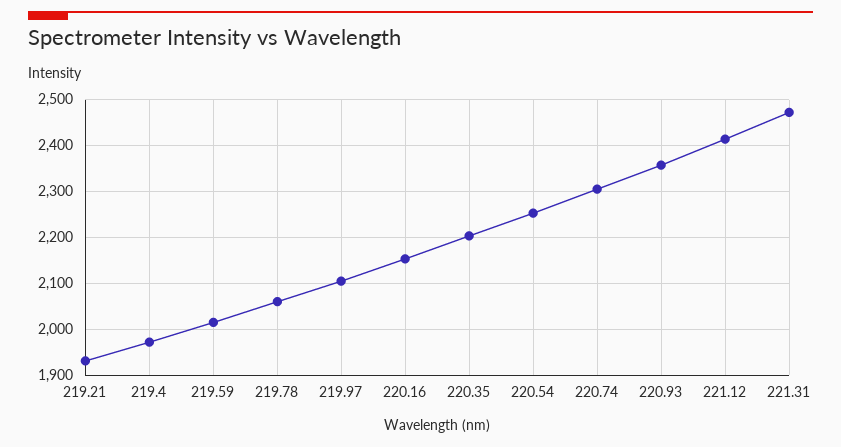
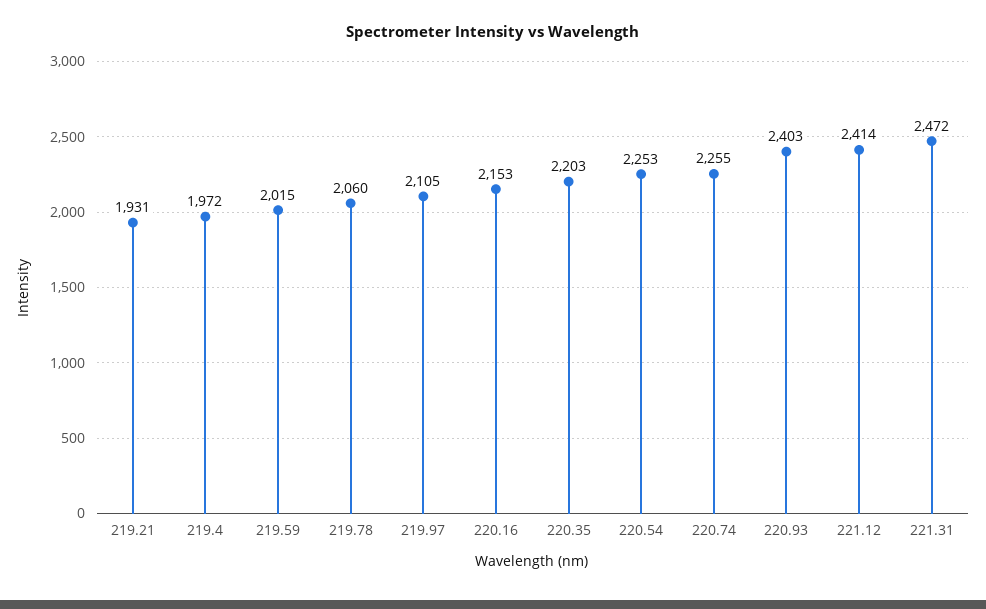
220.74: 2300 -> 2255
220.93: 2360 -> 2403

